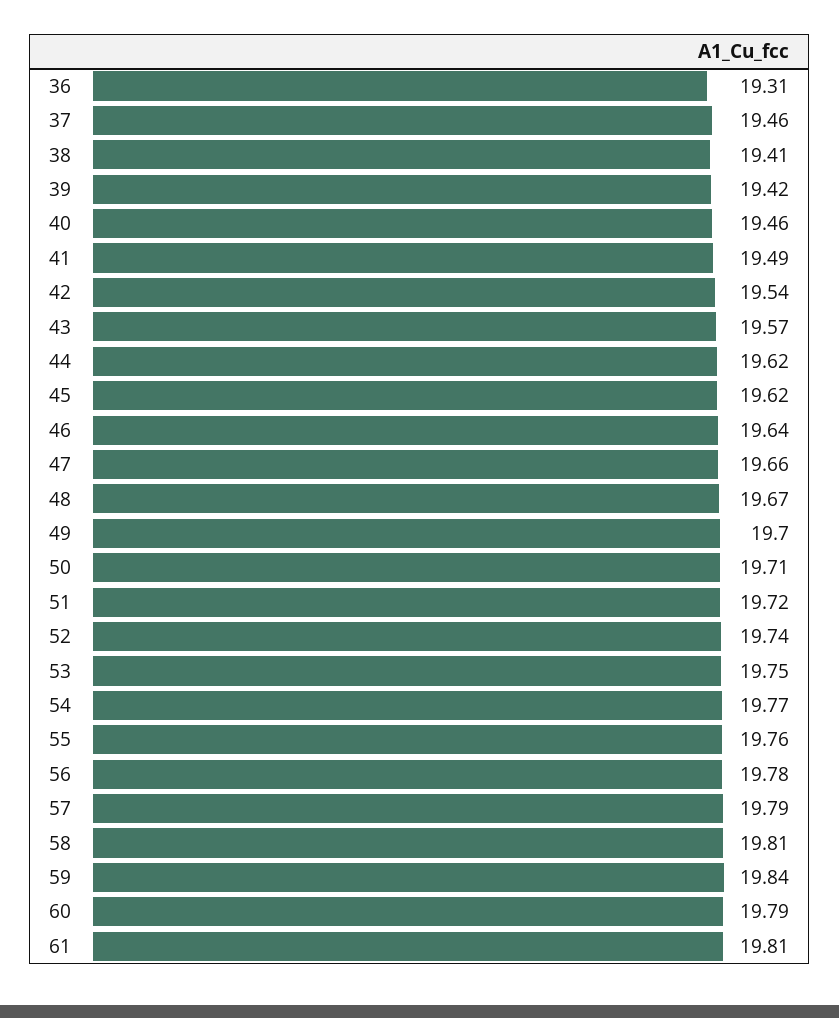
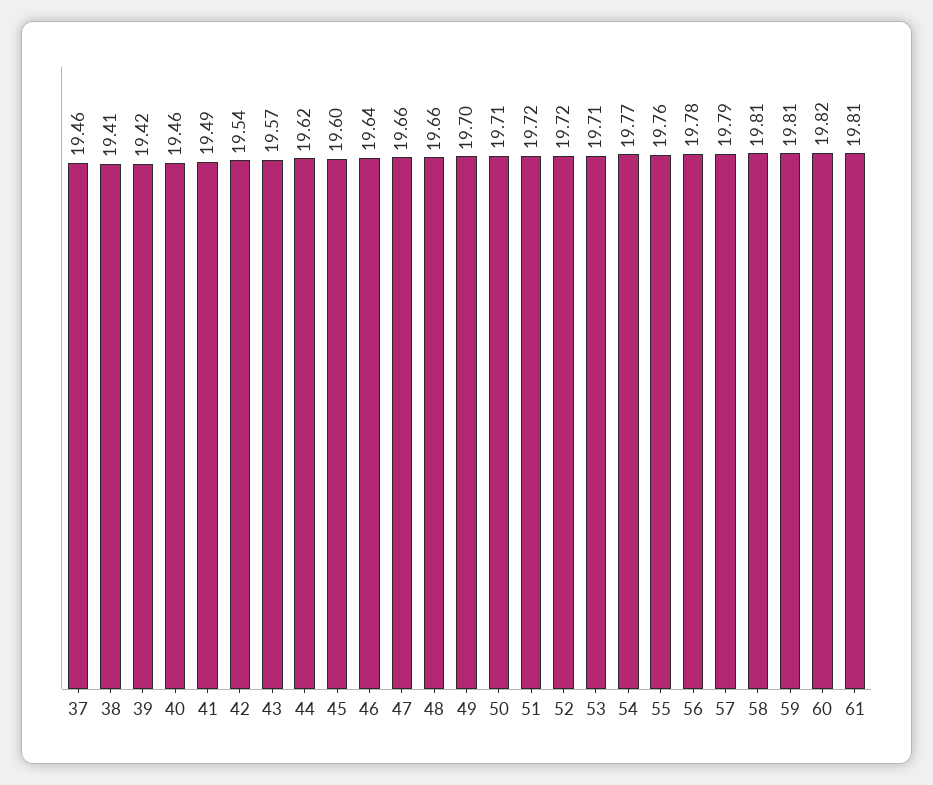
36: 19.31 -> none
45: 19.62 -> 19.6
48: 19.67 -> 19.66
52: 19.74 -> 19.72
53: 19.75 -> 19.71
59: 19.84 -> 19.81
60: 19.79 -> 19.82

